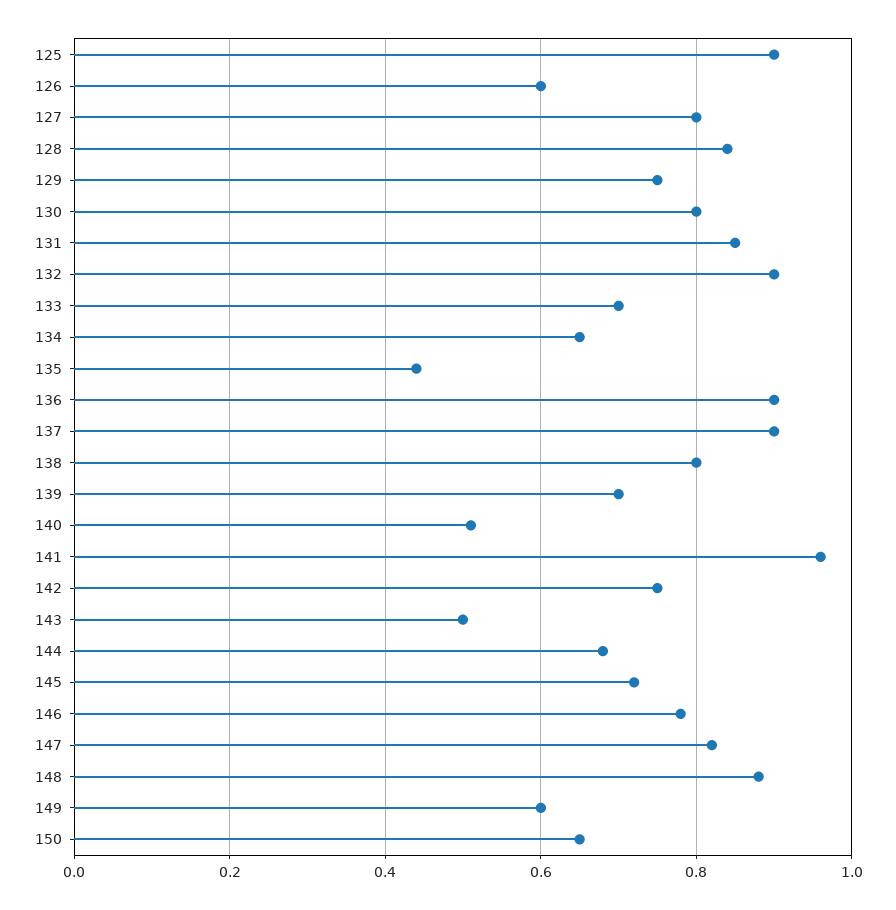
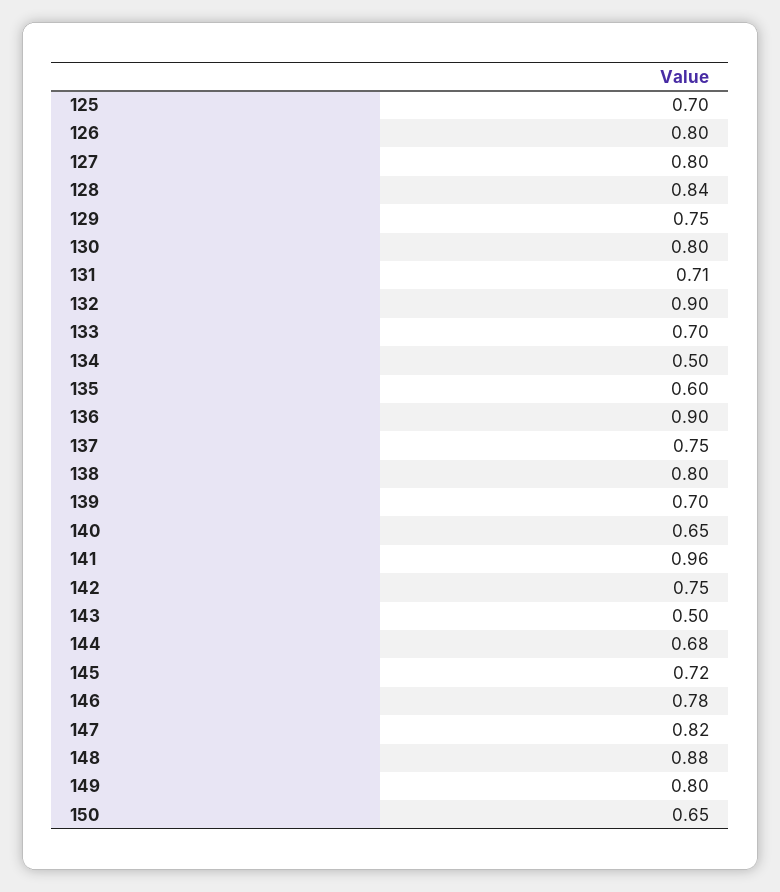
125: 0.9 -> 0.7
126: 0.6 -> 0.8
131: 0.85 -> 0.71
134: 0.65 -> 0.5
135: 0.45 -> 0.6
137: 0.9 -> 0.75
140: 0.5 -> 0.65
149: 0.6 -> 0.8

